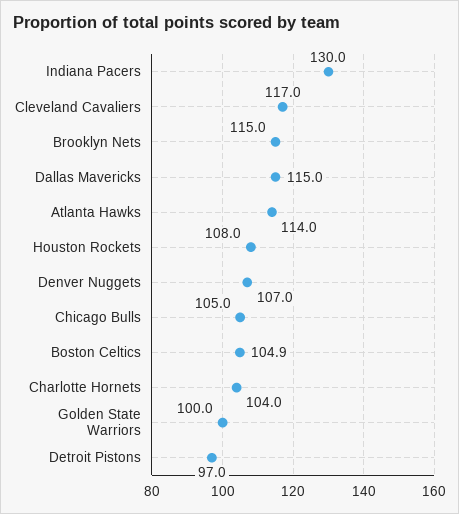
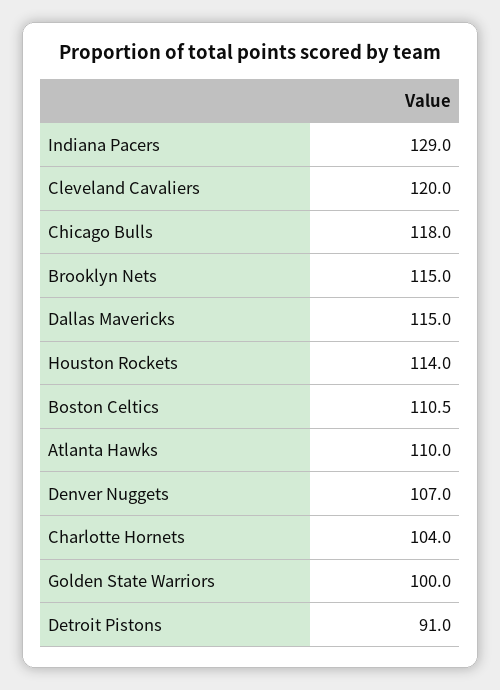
Indiana Pacers: 130 -> 129
Cleveland Cavaliers: 117 -> 120
Atlanta Hawks: 114 -> 110
Houston Rockets: 108 -> 114
Chicago Bulls: 105 -> 118
Boston Celtics: 104.9 -> 110.5
Detroit Pistons: 97 -> 91

